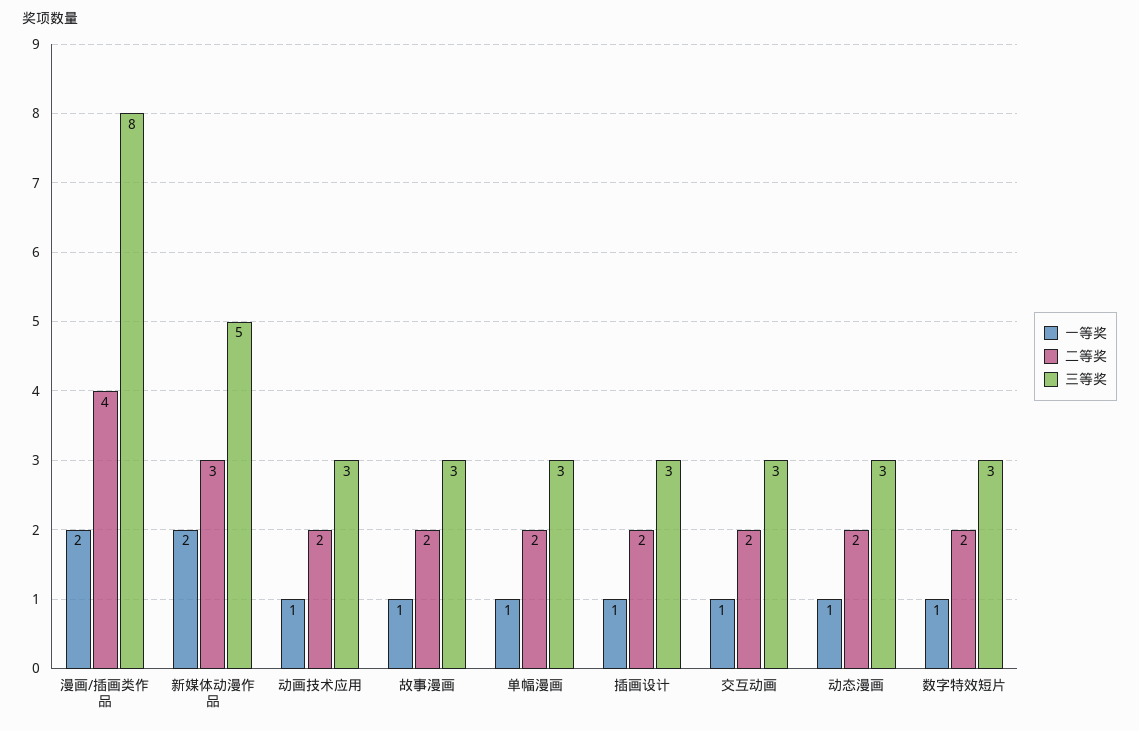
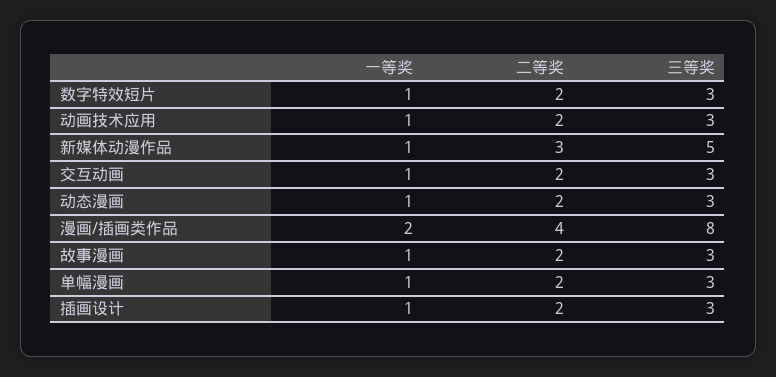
一等奖, 新媒体动漫作品: 2 -> 1

